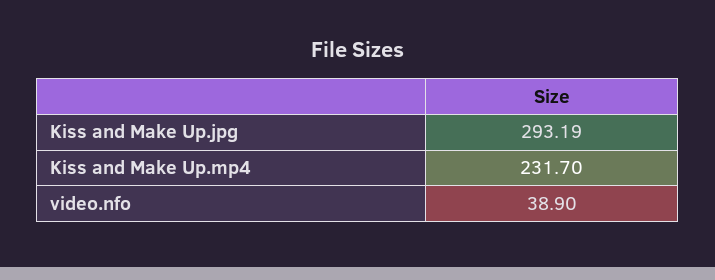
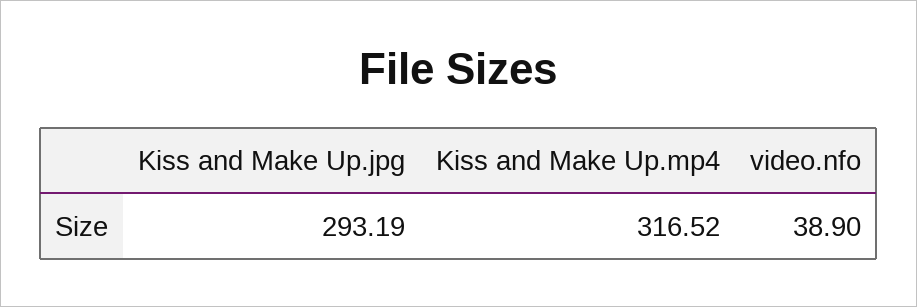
Kiss and Make Up.mp4: 231.7 -> 316.52

